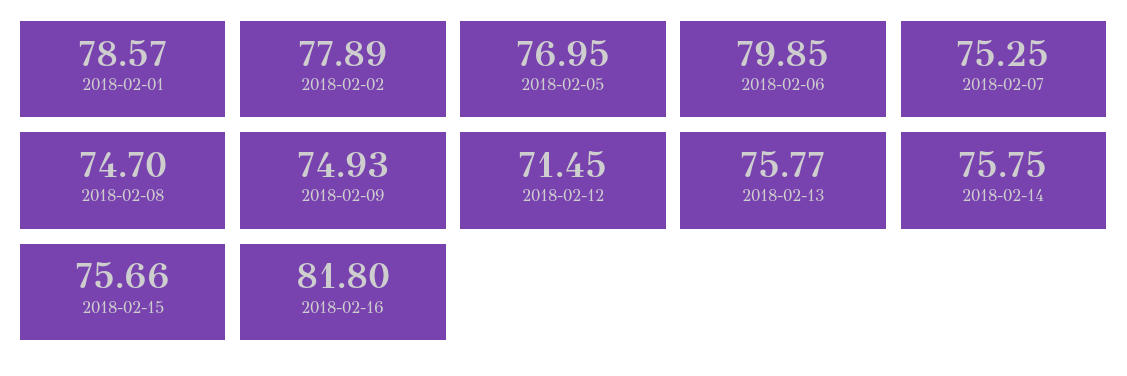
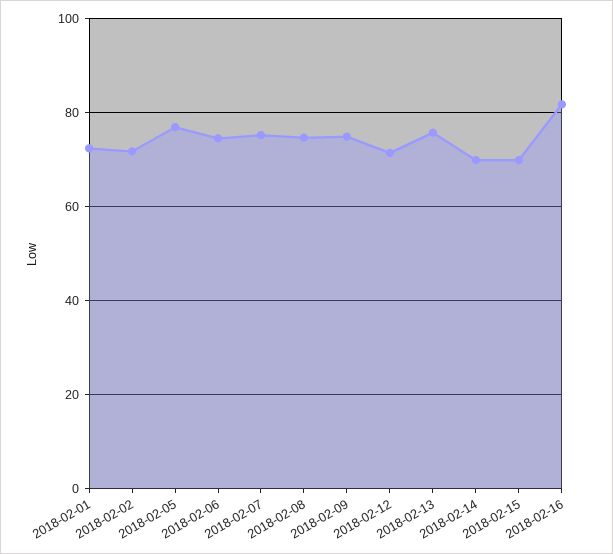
2018-02-01: 78.57 -> 72
2018-02-02: 77.89 -> 72
2018-02-06: 79.85 -> 74
2018-02-14: 75.75 -> 70
2018-02-15: 75.66 -> 70

